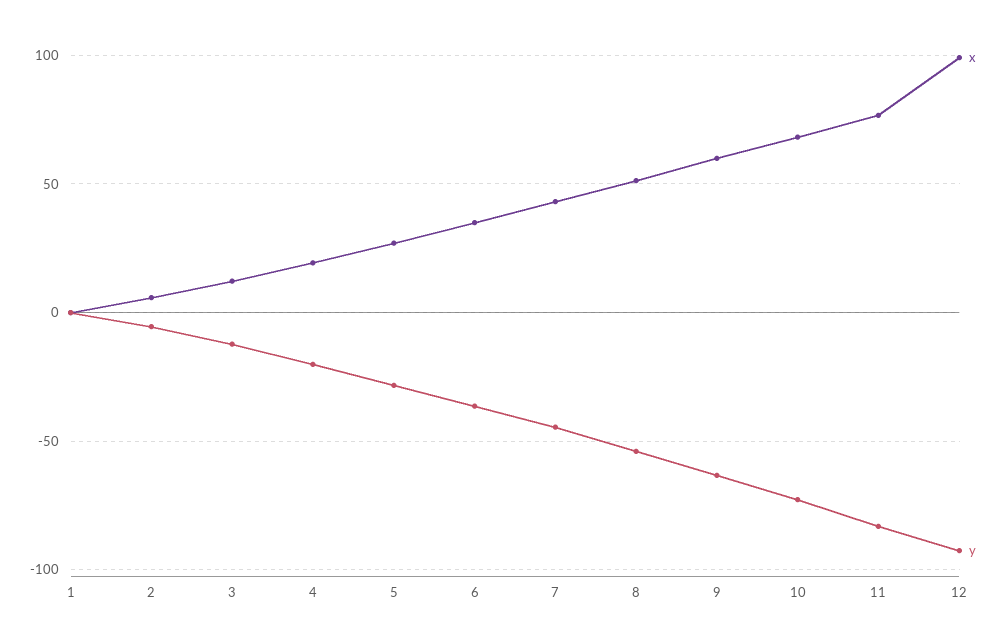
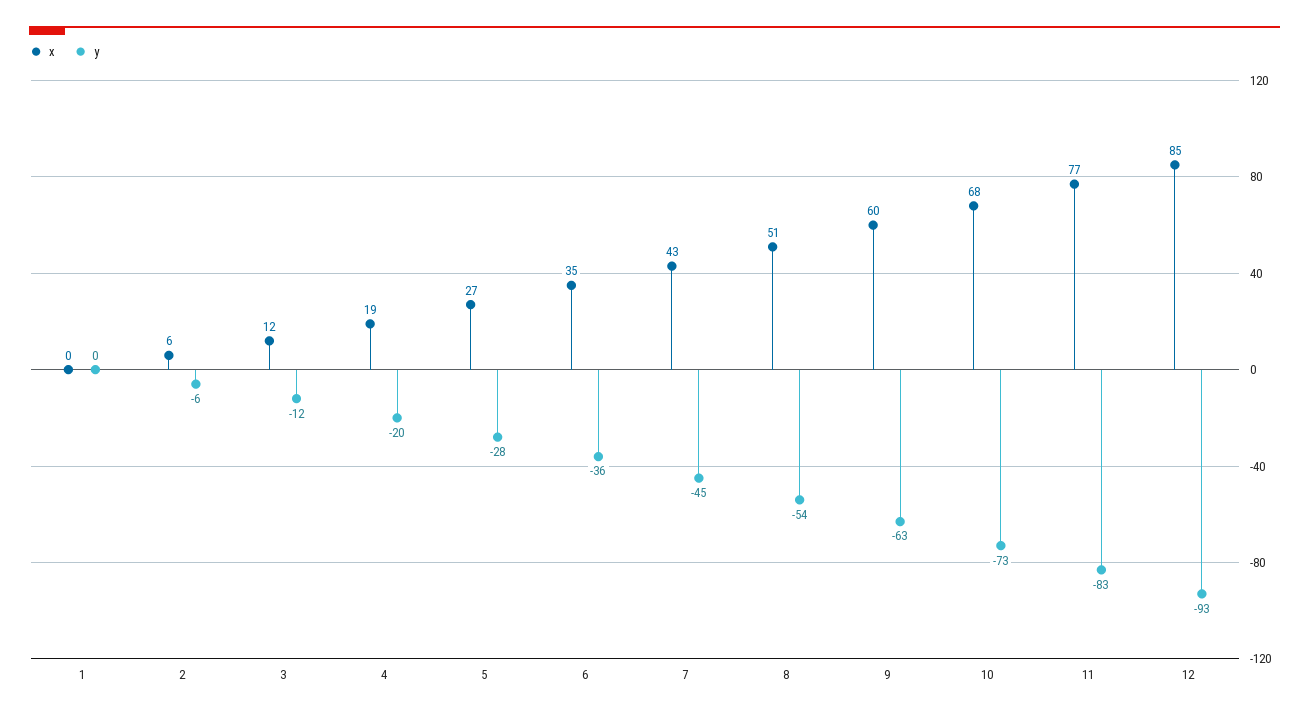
x, 12: 100 -> 85

